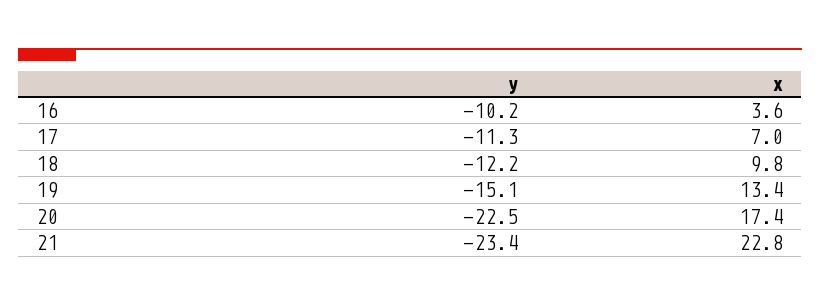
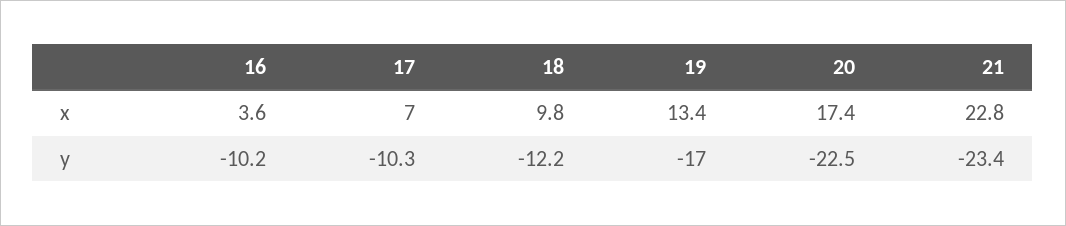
y, 17: -11.3 -> -10.3
y, 19: -15.1 -> -17

